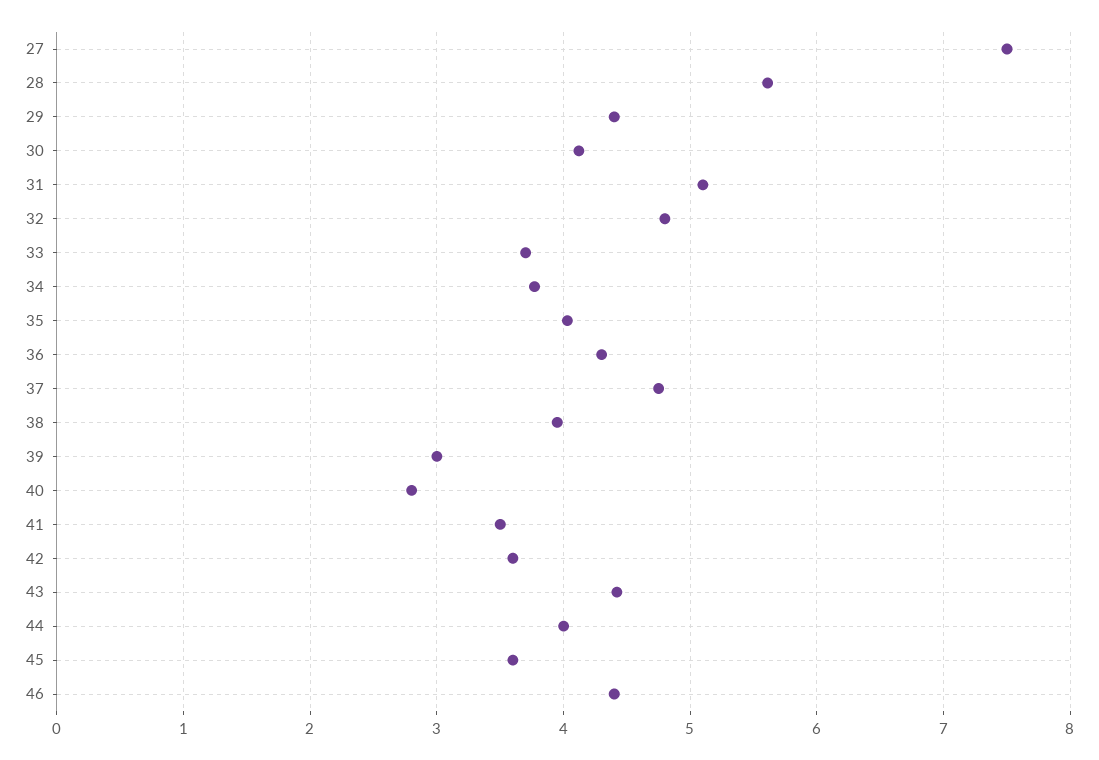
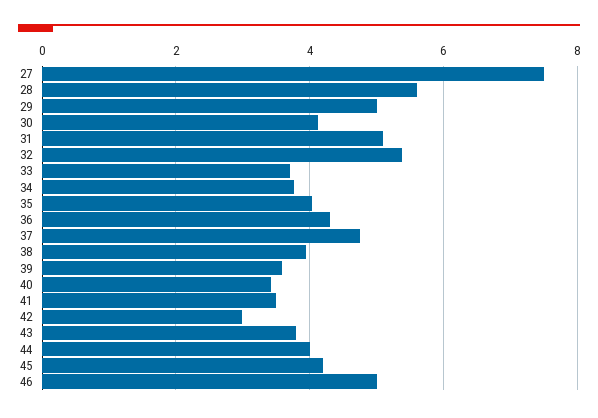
29: 4.4 -> 5
32: 4.8 -> 5.4
39: 3 -> 3.6
40: 2.8 -> 3.4
42: 3.6 -> 3
43: 4.4 -> 3.8
45: 3.6 -> 4.2
46: 4.4 -> 5

